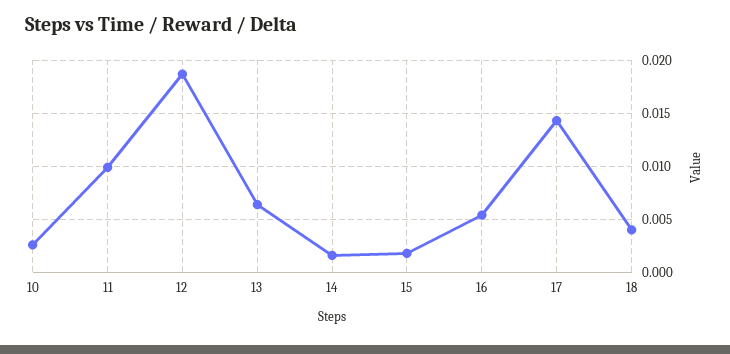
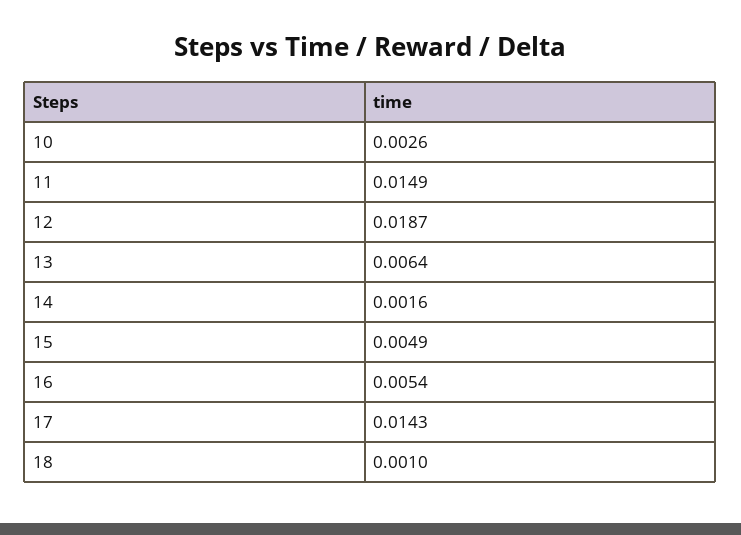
11: 0.01 -> 0.0149
15: 0.002 -> 0.0049
18: 0.004 -> 0.001

